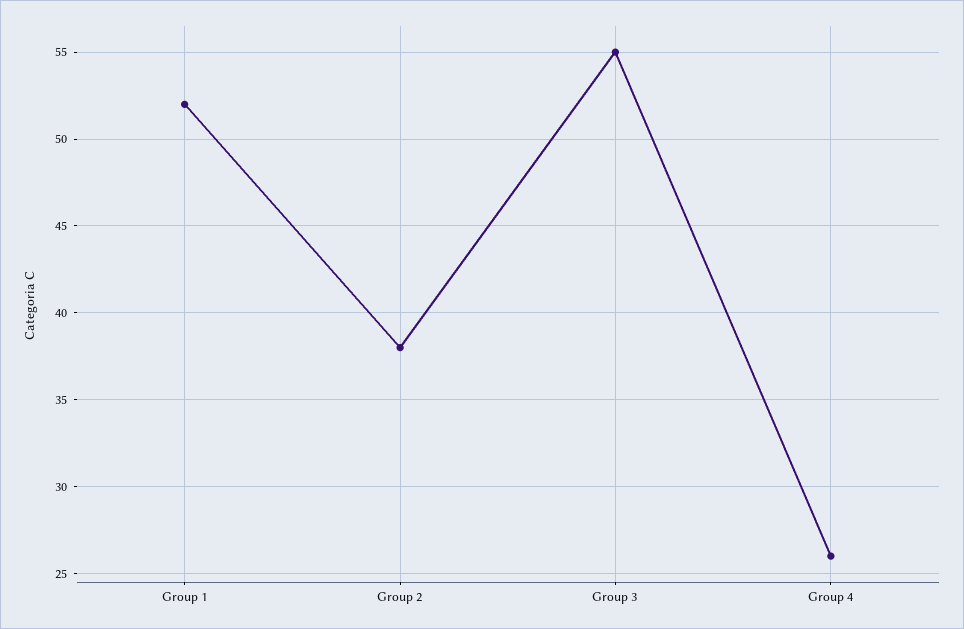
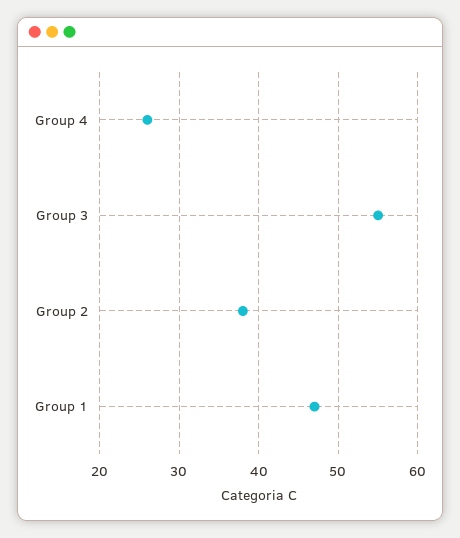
Group 1: 52 -> 47

